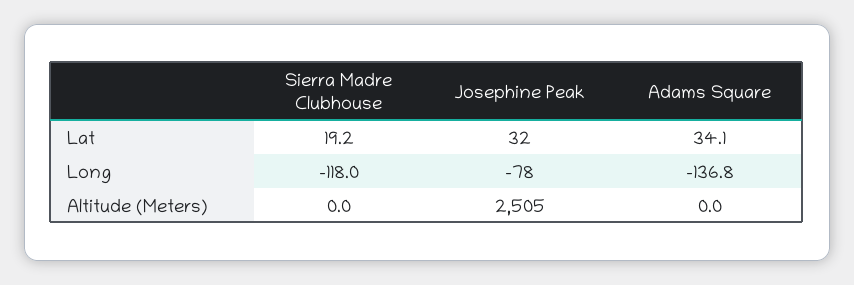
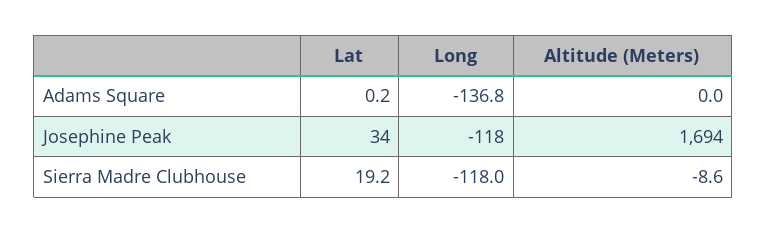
Josephine Peak, Lat: 32 -> 34
Adams Square, Lat: 34.1 -> 0.2
Josephine Peak, Long: -78 -> -118
Sierra Madre Clubhouse, Altitude (Meters): 0 -> -8.6
Josephine Peak, Altitude (Meters): 2505 -> 1694

